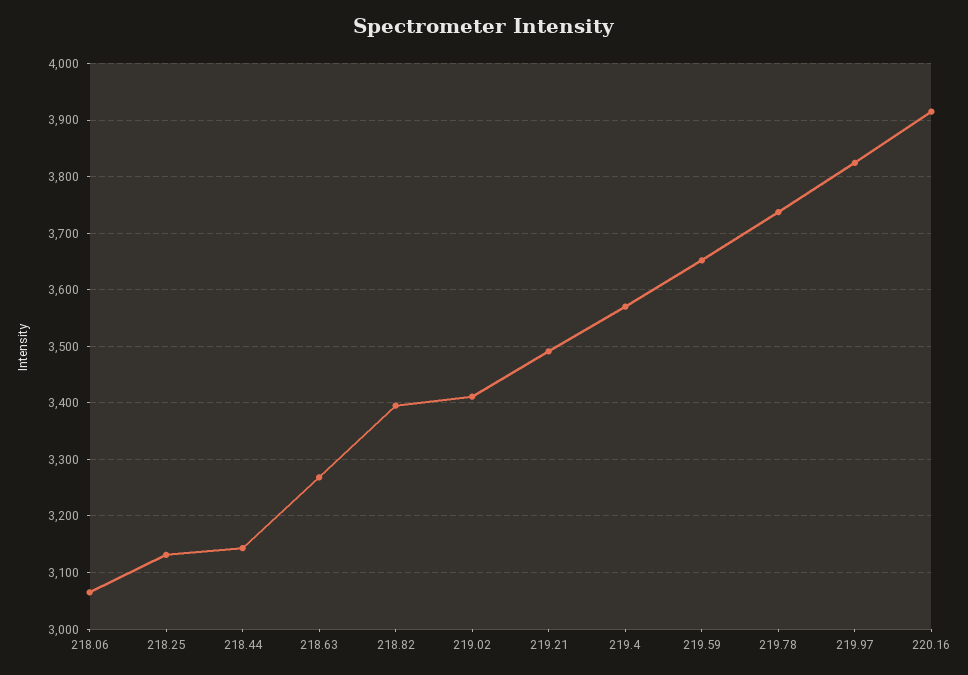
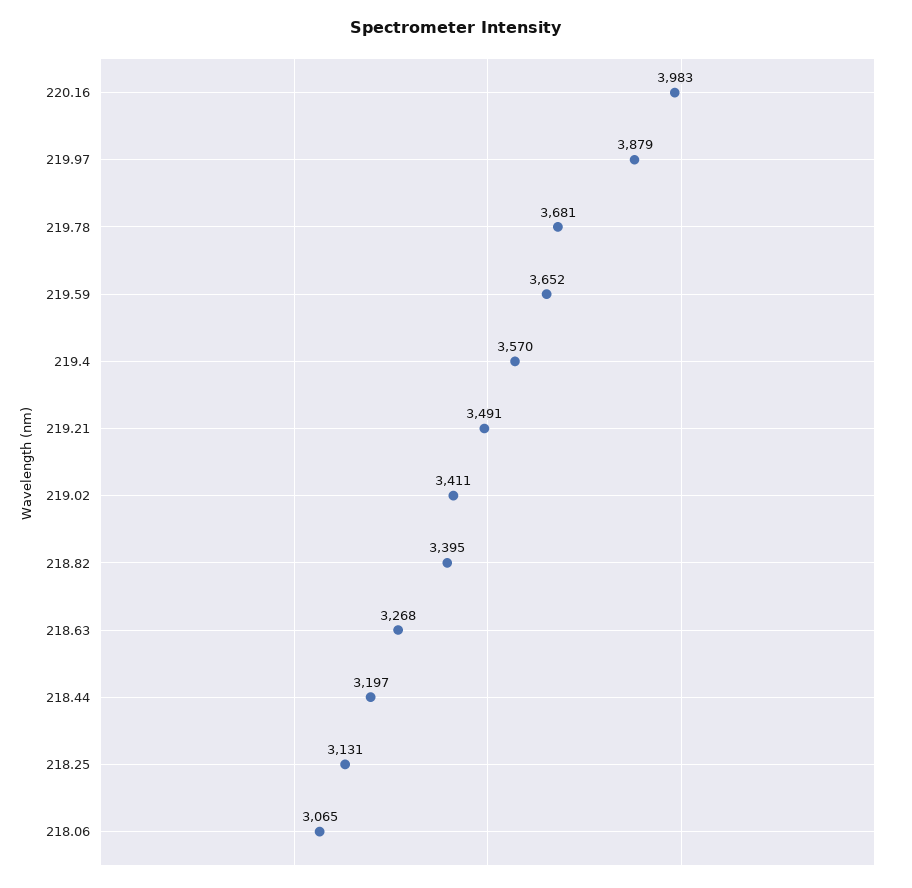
218.44: 3140 -> 3197
219.78: 3740 -> 3681
219.97: 3820 -> 3879
220.16: 3920 -> 3983

